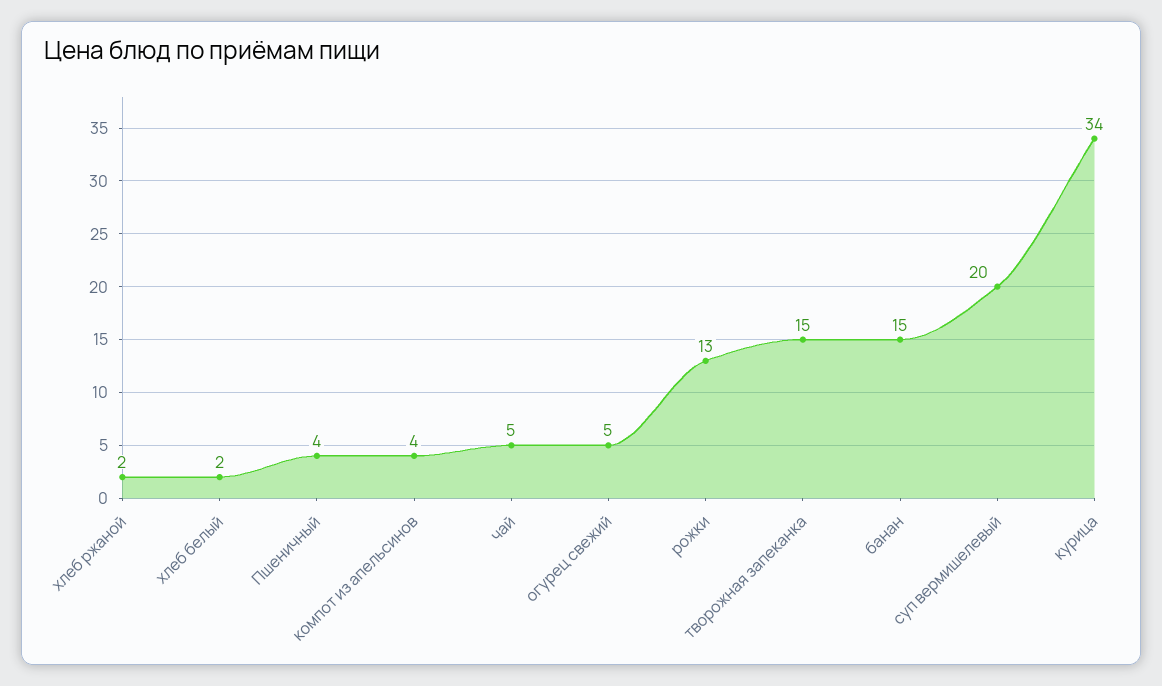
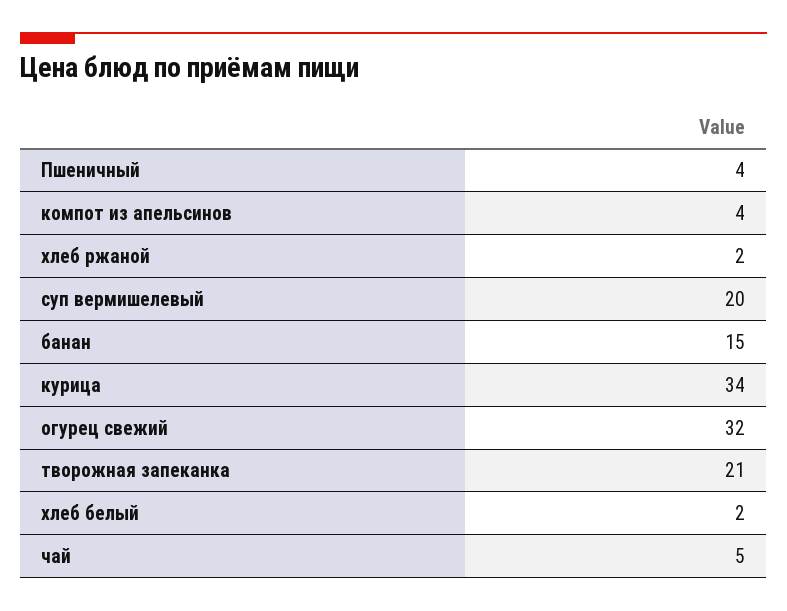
огурец свежий: 5 -> 32
рожки: 13 -> none
творожная запеканка: 15 -> 21

